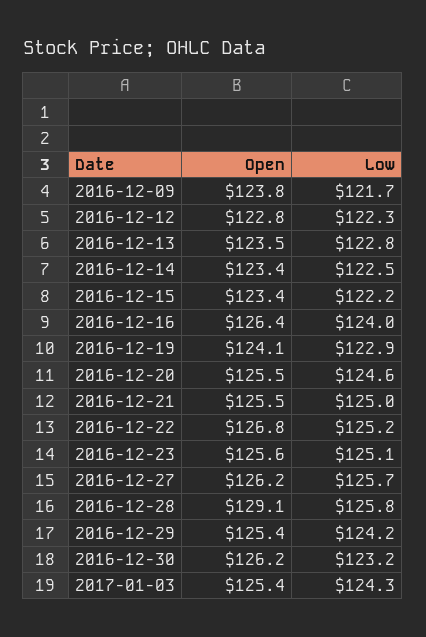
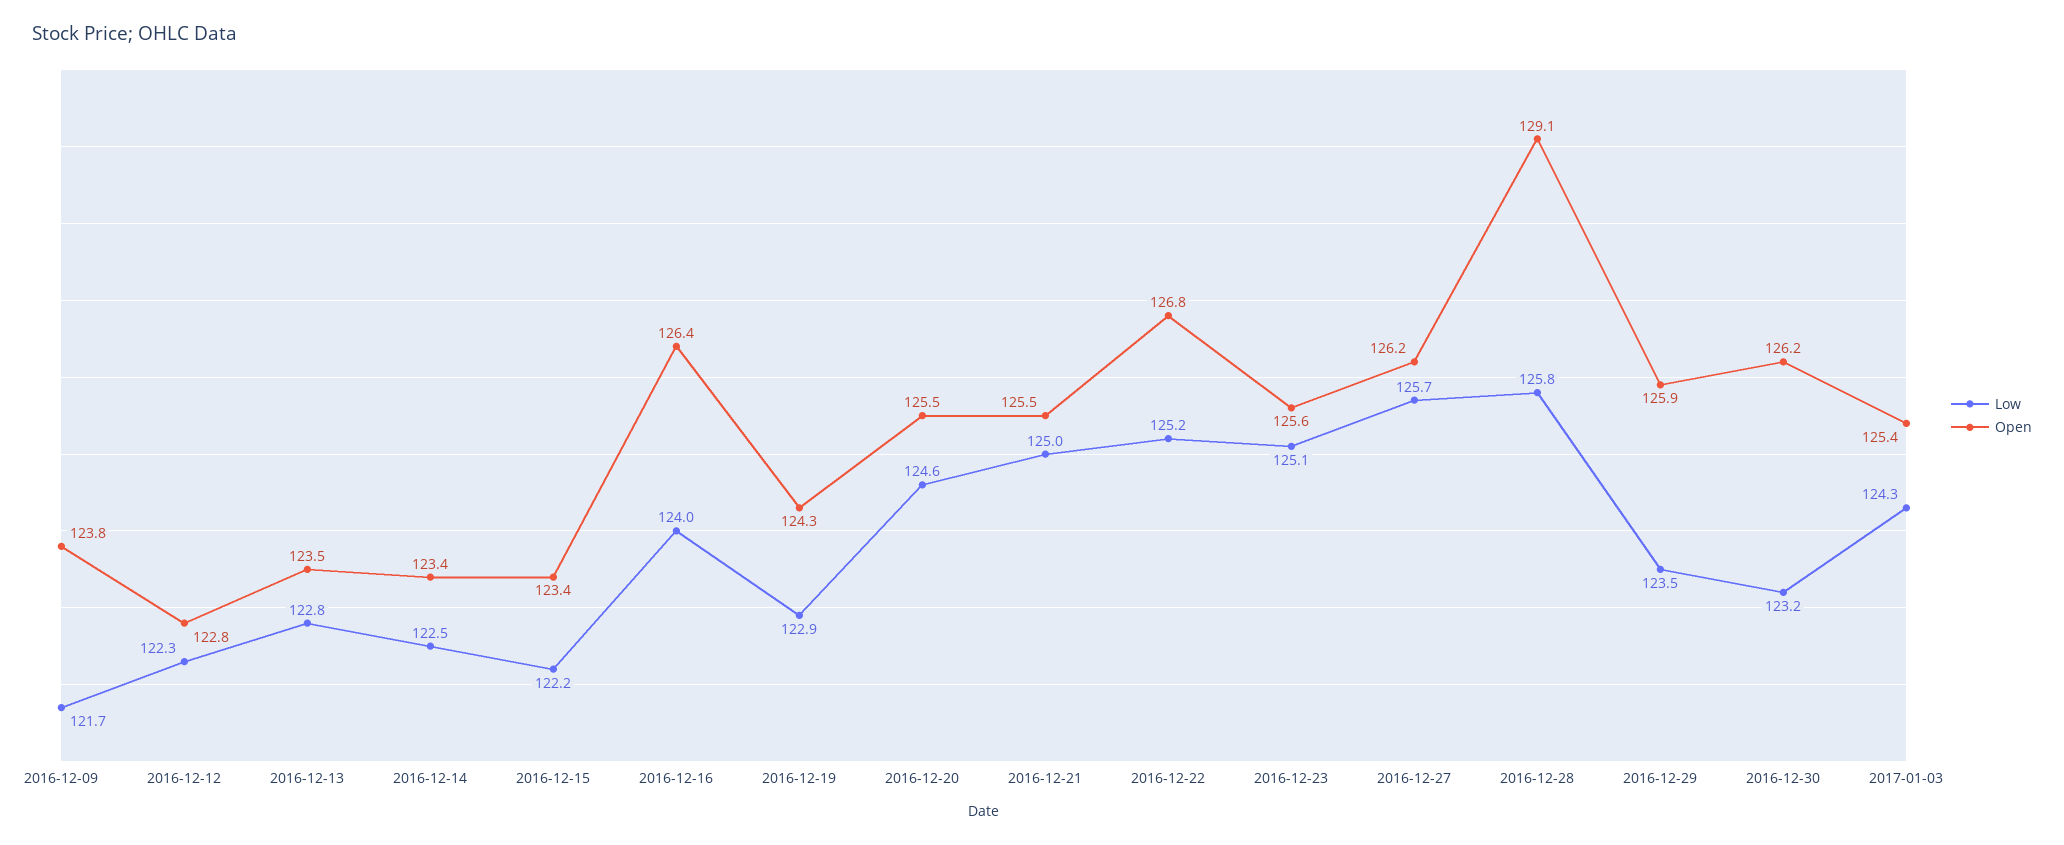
Open, 2016-12-19: 124.1 -> 124.3
Open, 2016-12-29: 125.4 -> 125.9
Low, 2016-12-29: 124.2 -> 123.5

